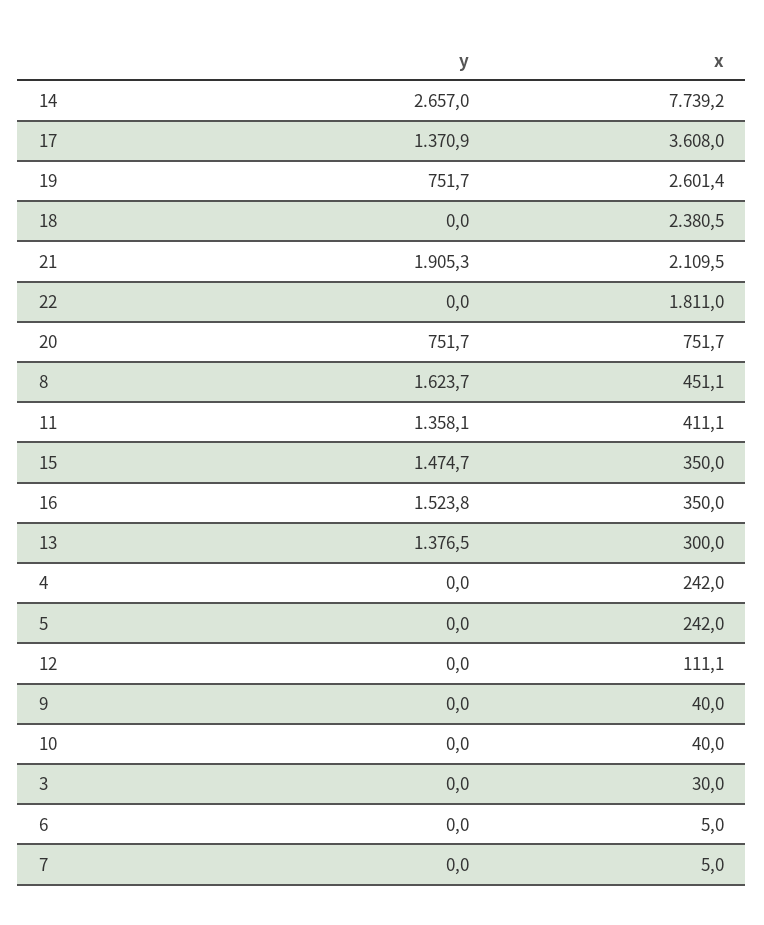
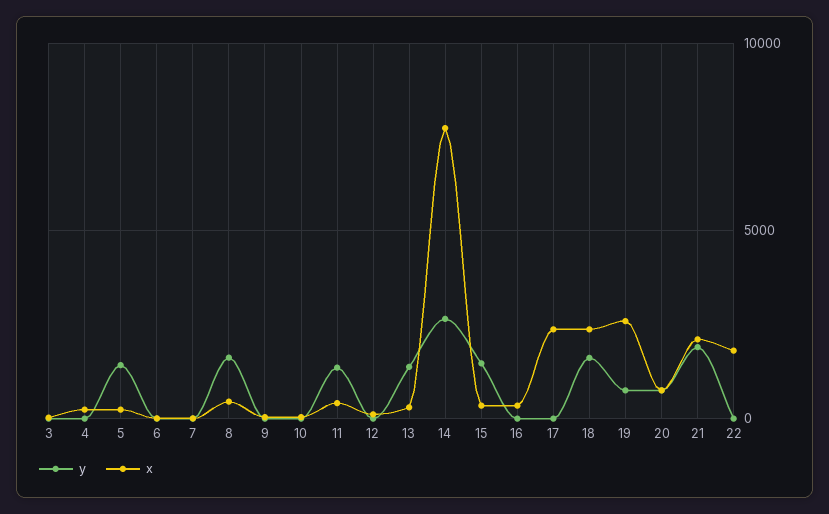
y, 17: 1370.9 -> 0
x, 17: 3608 -> 2500
y, 18: 0 -> 1500
y, 16: 1523.8 -> 0
y, 5: 0 -> 1500

